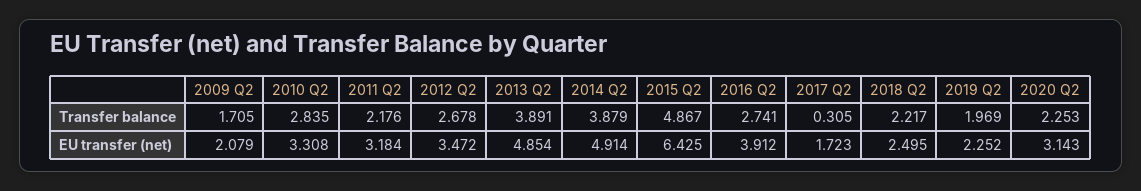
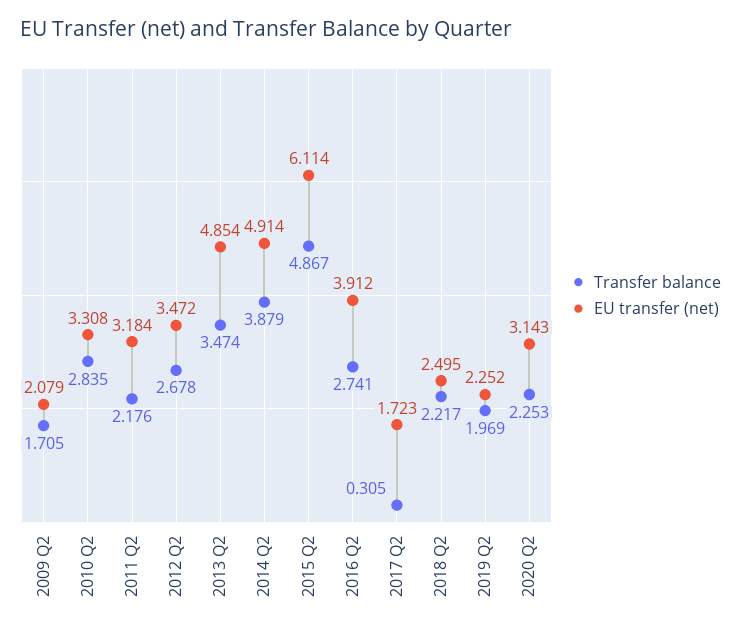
Transfer balance, 2013 Q2: 3.891 -> 3.474
EU transfer (net), 2015 Q2: 6.425 -> 6.114

